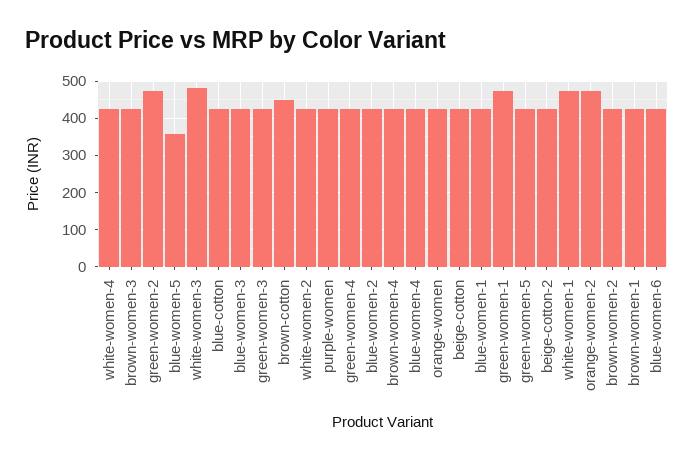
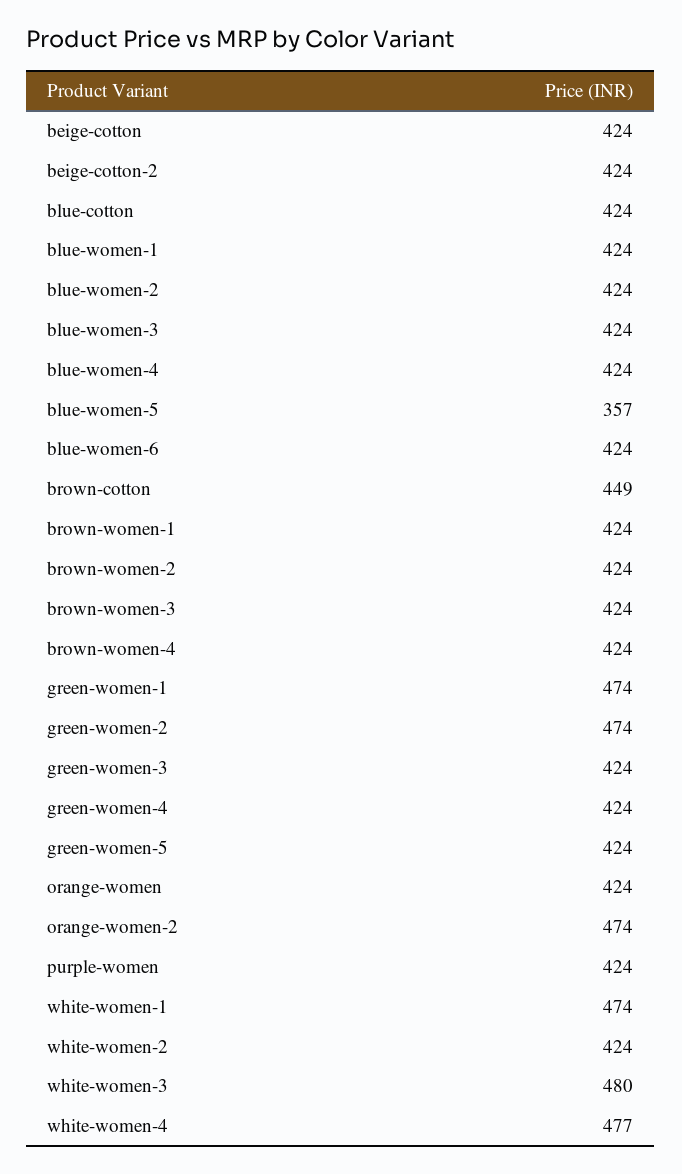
white-women-4: 420 -> 477

